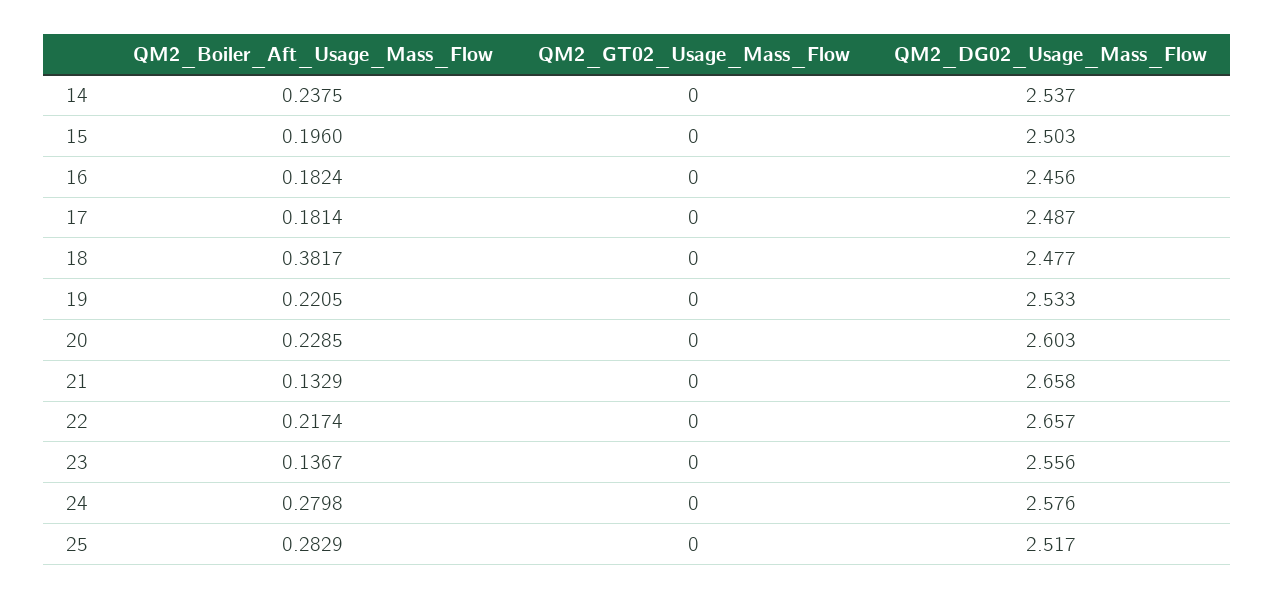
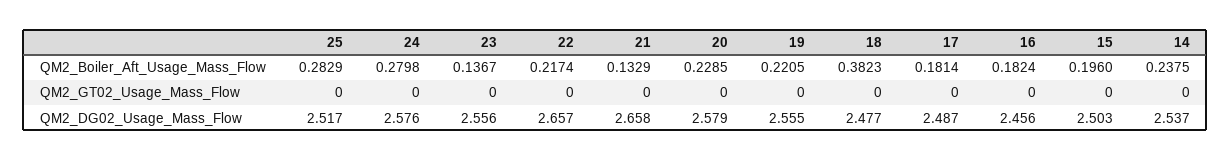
QM2_Boiler_Aft_Usage_Mass_Flow, 18: 0.3817 -> 0.3823
QM2_DG02_Usage_Mass_Flow, 19: 2.533 -> 2.555
QM2_DG02_Usage_Mass_Flow, 20: 2.603 -> 2.579

